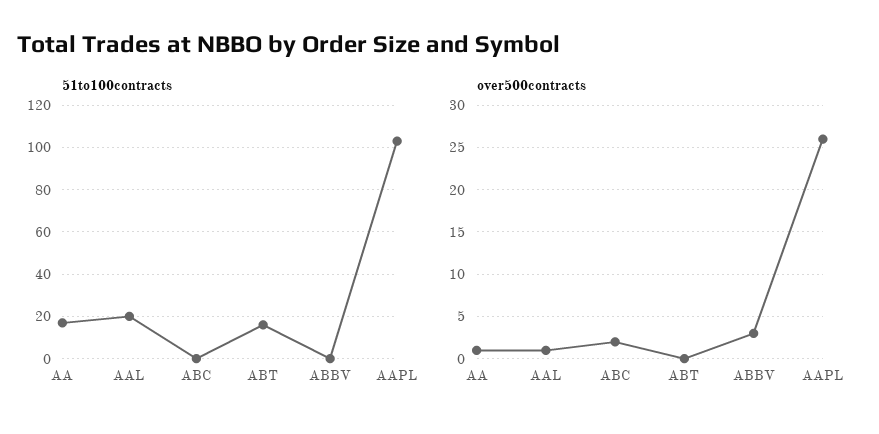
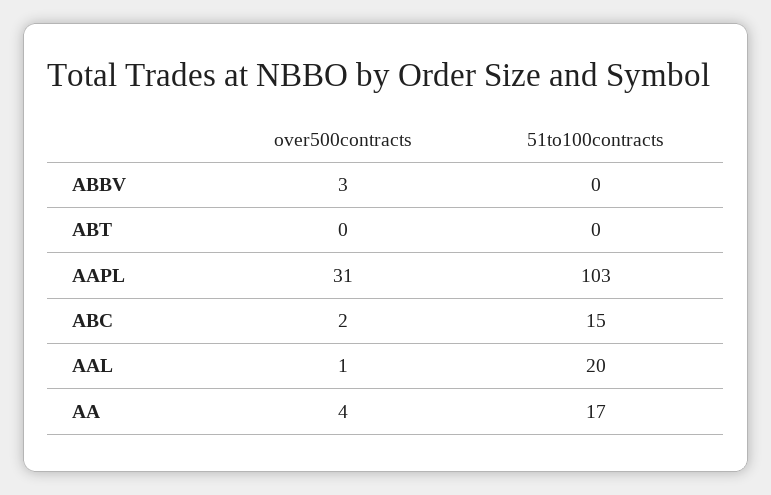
51to100contracts, ABC: 0 -> 15
51to100contracts, ABT: 15 -> 0
over500contracts, AA: 1 -> 4
over500contracts, AAPL: 26 -> 31

